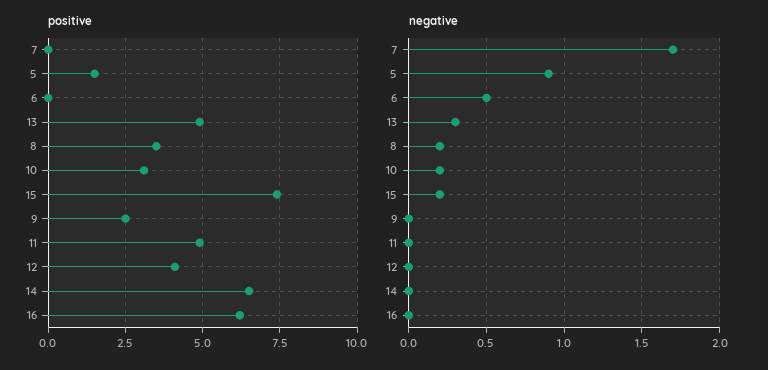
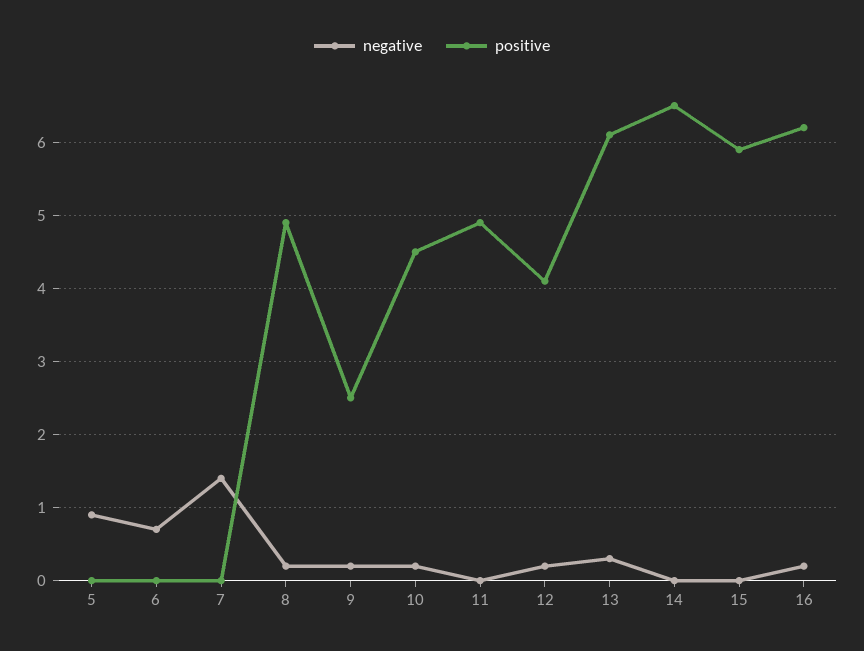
positive, 5: 1.5 -> 0
positive, 13: 5 -> 6.1
positive, 8: 3.5 -> 4.9
positive, 10: 3 -> 4.5
positive, 15: 7.5 -> 5.9
negative, 7: 1.7 -> 1.4
negative, 6: 0.5 -> 0.7
negative, 15: 0.2 -> 0
negative, 9: 0 -> 0.2
negative, 12: 0 -> 0.2
negative, 16: 0 -> 0.2

